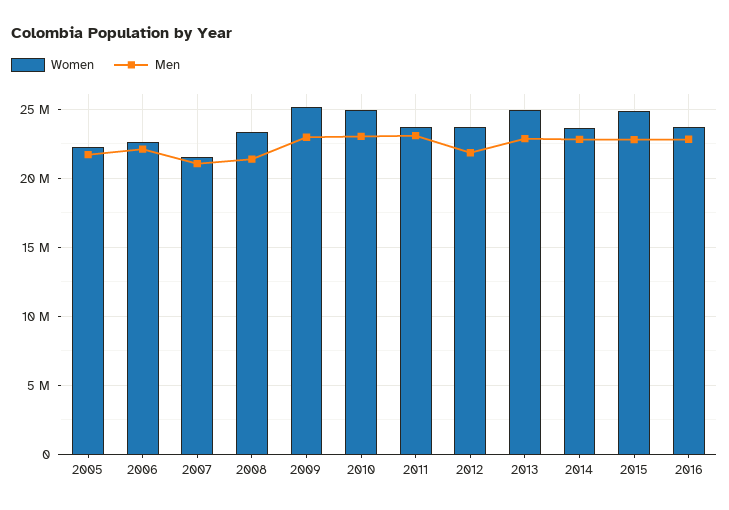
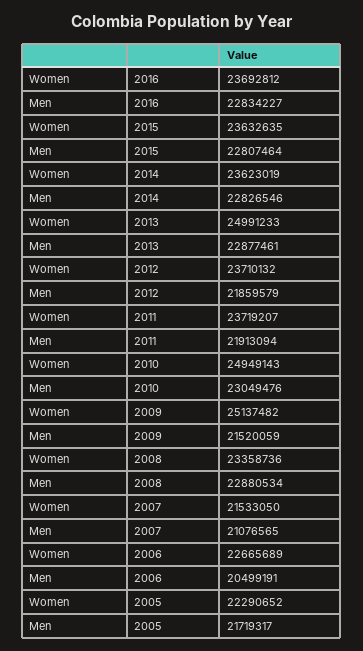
Men, 2006: 22000000 -> 20499191
Men, 2008: 21500000 -> 22880534
Men, 2009: 23000000 -> 21520059
Men, 2011: 23000000 -> 21913094
Women, 2015: 25000000 -> 23632635

